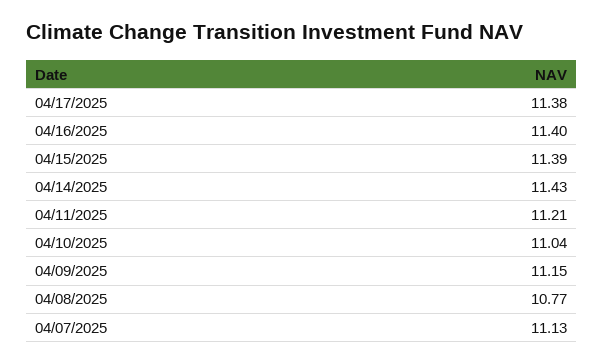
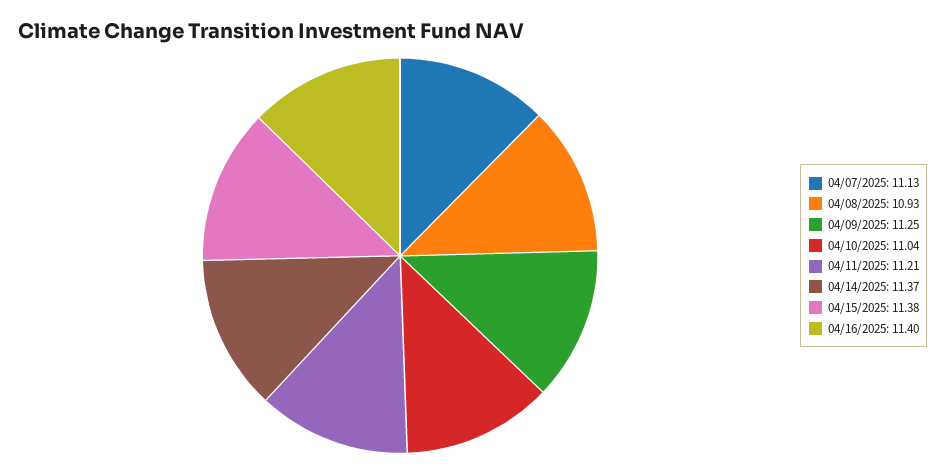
04/17/2025: 11.38 -> none
04/15/2025: 11.39 -> 11.38
04/14/2025: 11.43 -> 11.37
04/09/2025: 11.15 -> 11.25
04/08/2025: 10.77 -> 10.93

